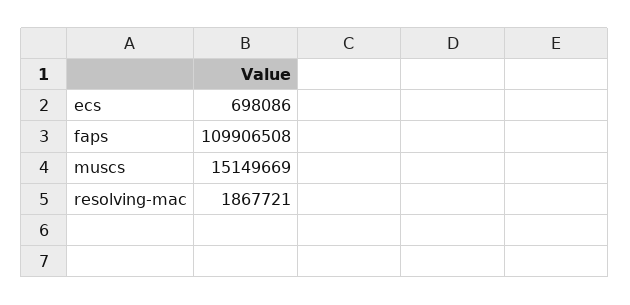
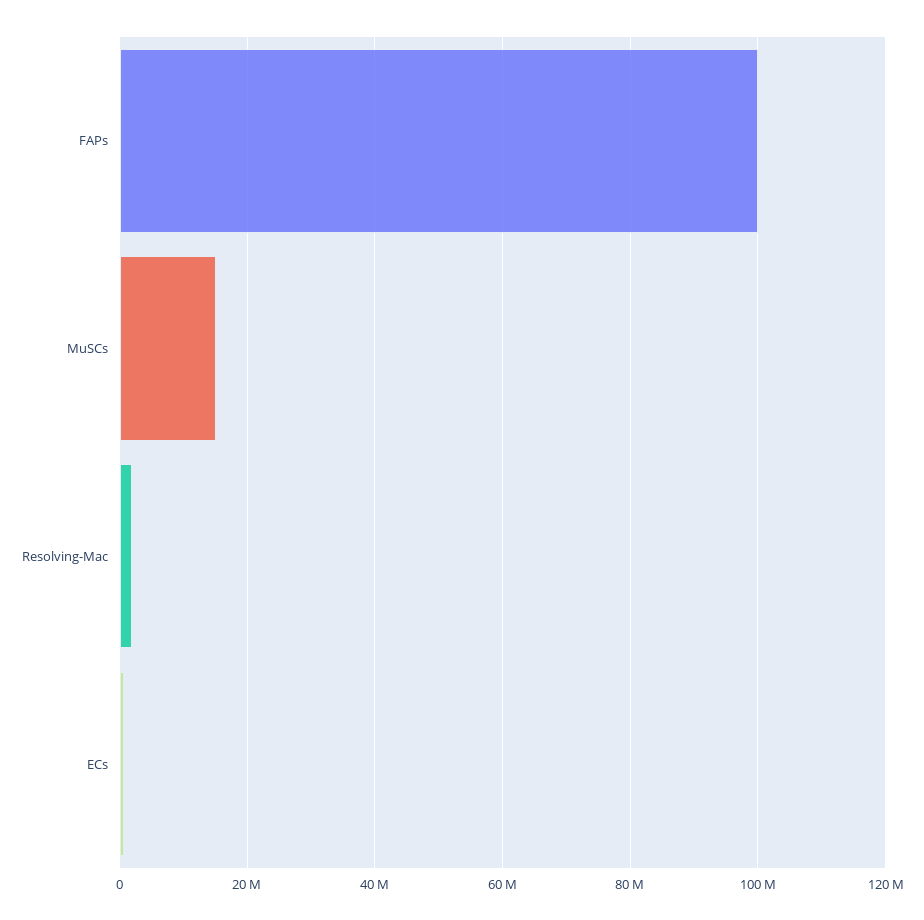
faps: 109906508 -> 100000000

